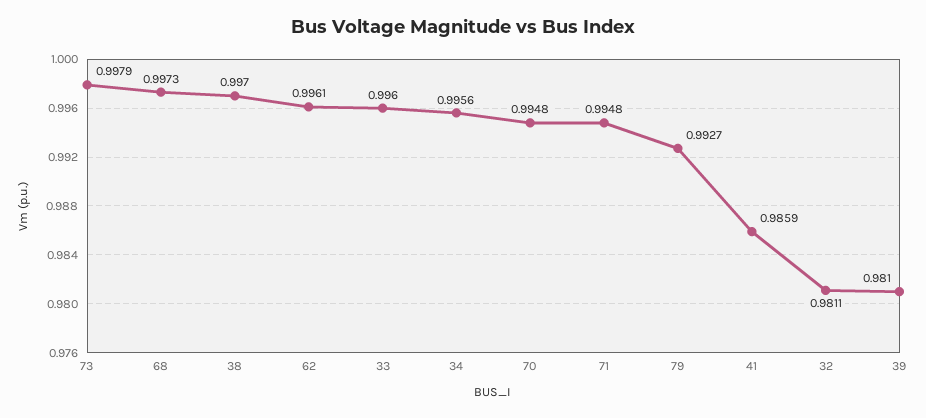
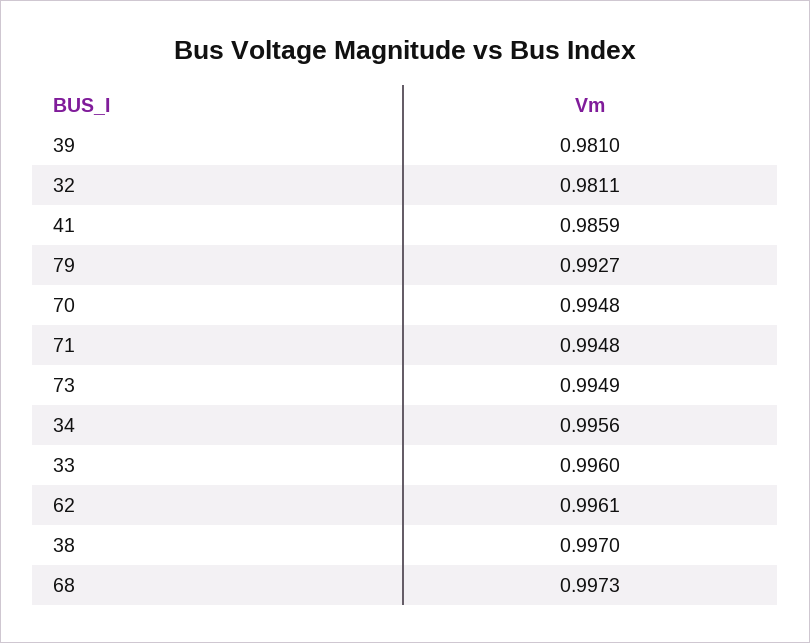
73: 0.9979 -> 0.9949

